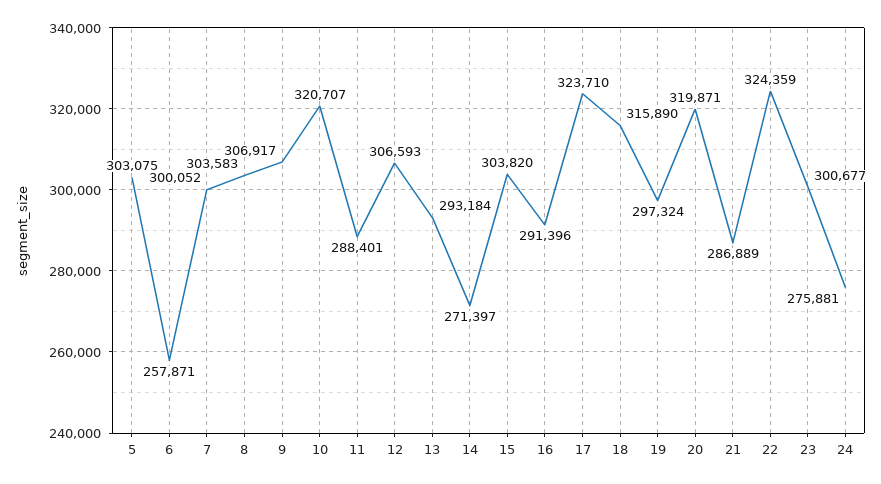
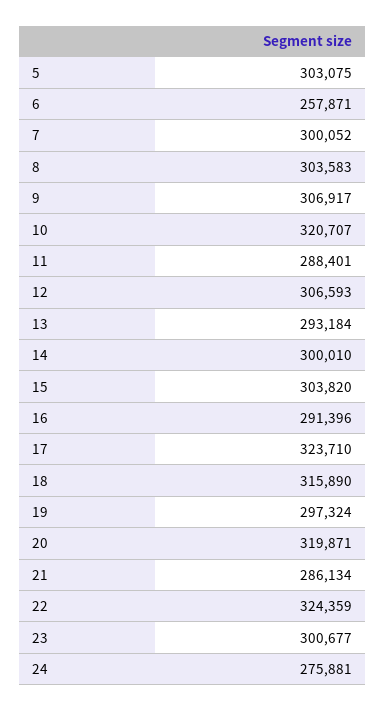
14: 271397 -> 300010
21: 286889 -> 286134

